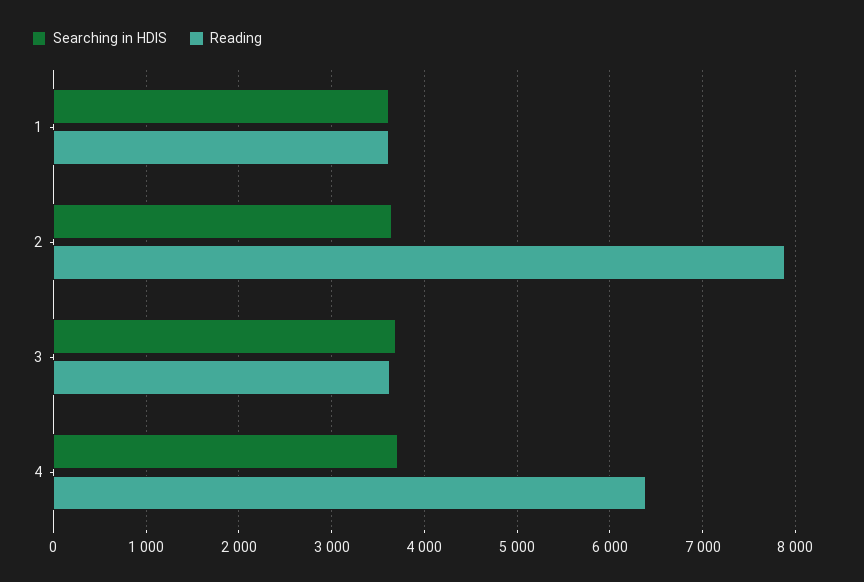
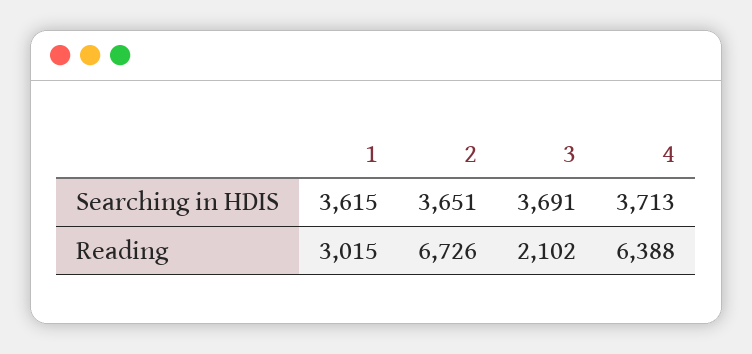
Reading, 1: 3600 -> 3015
Reading, 2: 7900 -> 6726
Reading, 3: 3600 -> 2102

